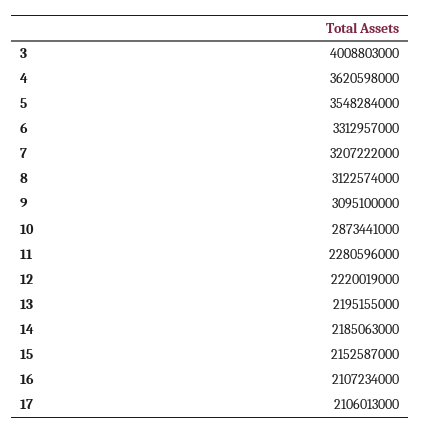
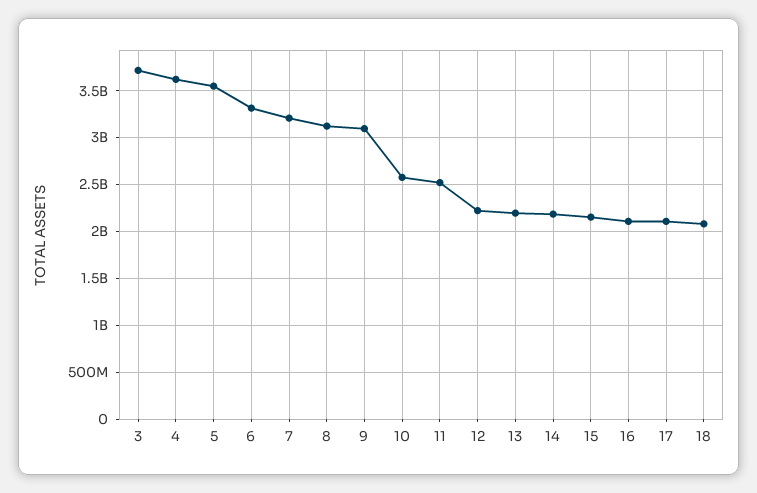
3: 4008803000 -> 3700000000
10: 2873441000 -> 2600000000
11: 2280596000 -> 2500000000
18: none -> 2100000000

